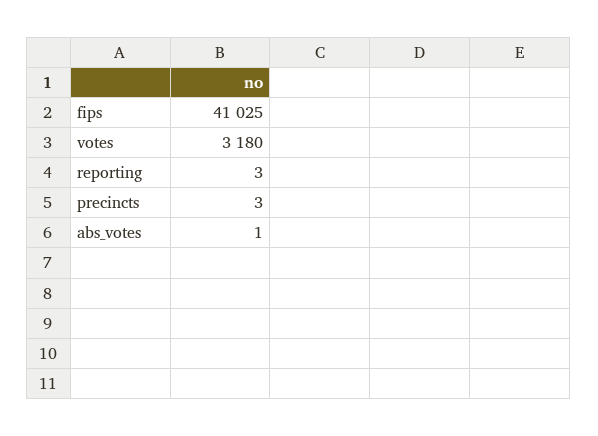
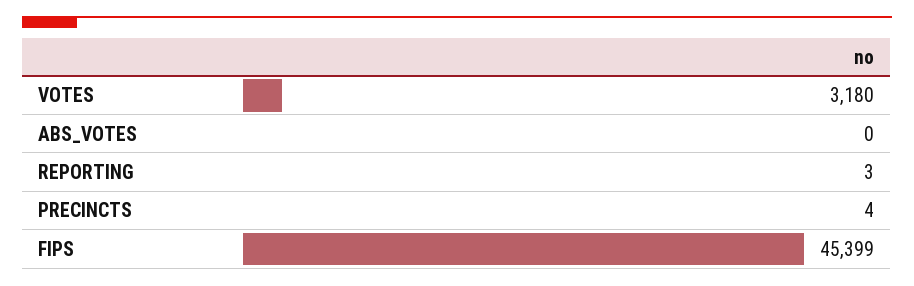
fips: 41025 -> 45399
precincts: 3 -> 4
abs_votes: 1 -> 0

